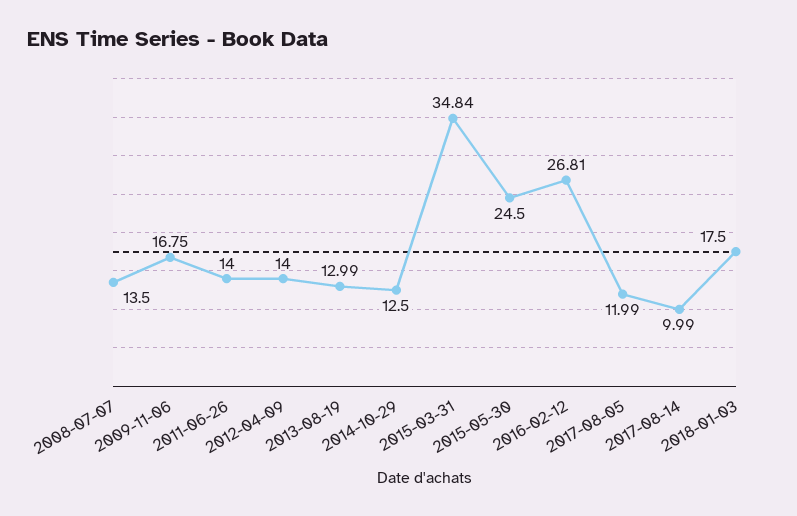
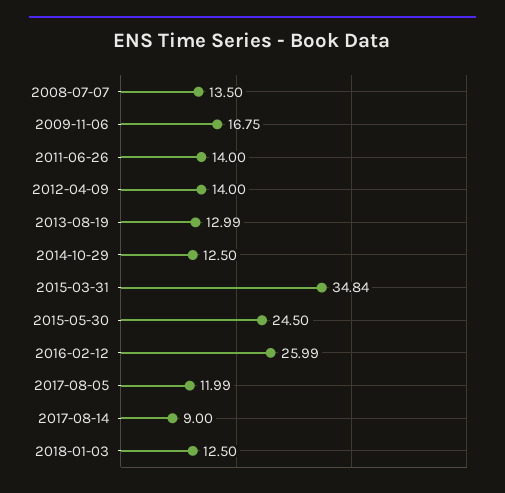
2016-02-12: 26.81 -> 25.99
2017-08-14: 9.99 -> 9
2018-01-03: 17.5 -> 12.5

